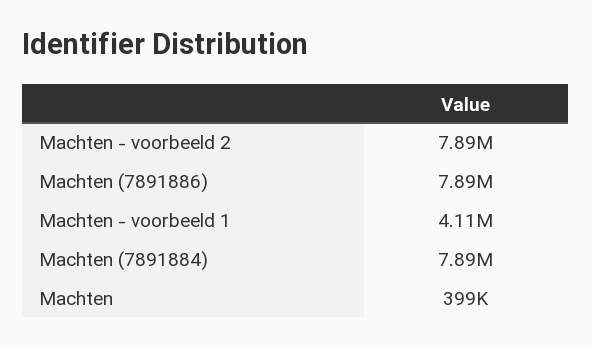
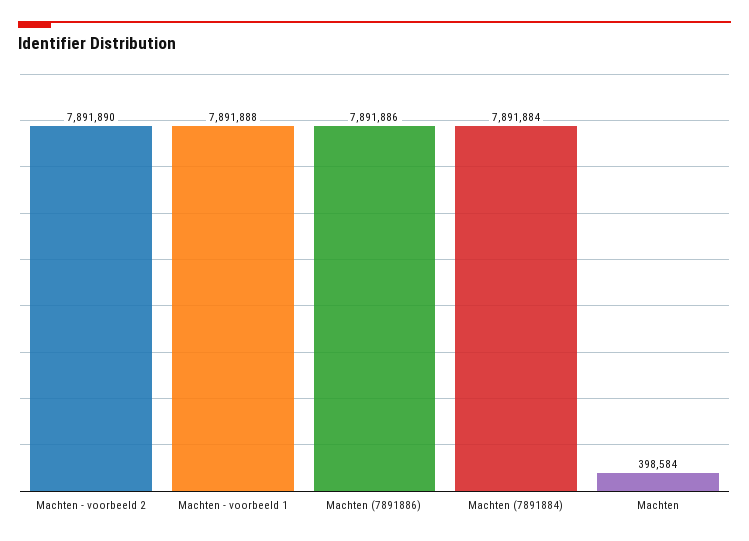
Machten - voorbeeld 1: 4110000 -> 7891888

